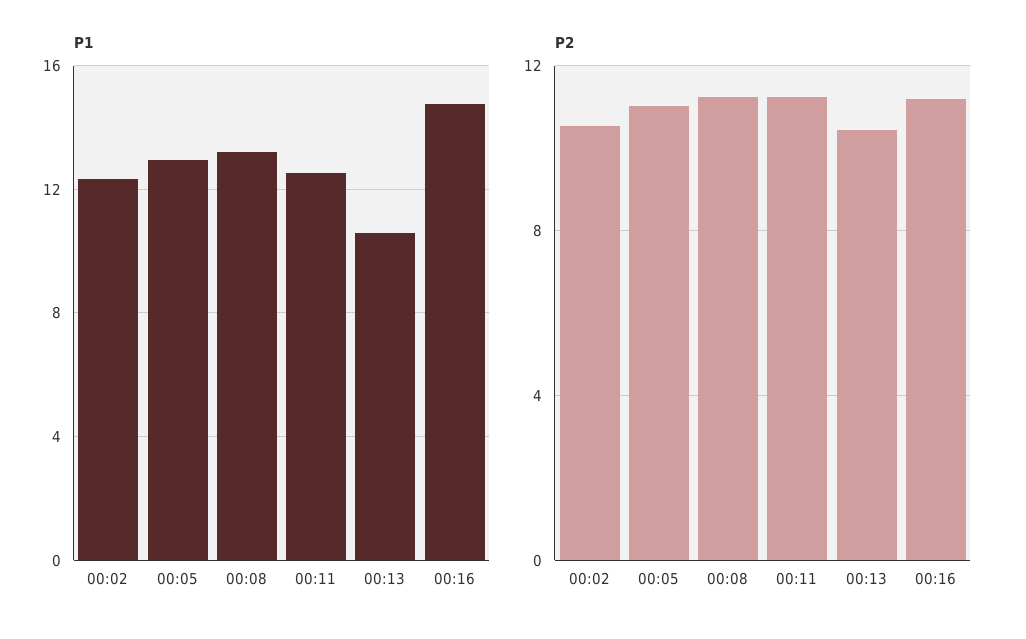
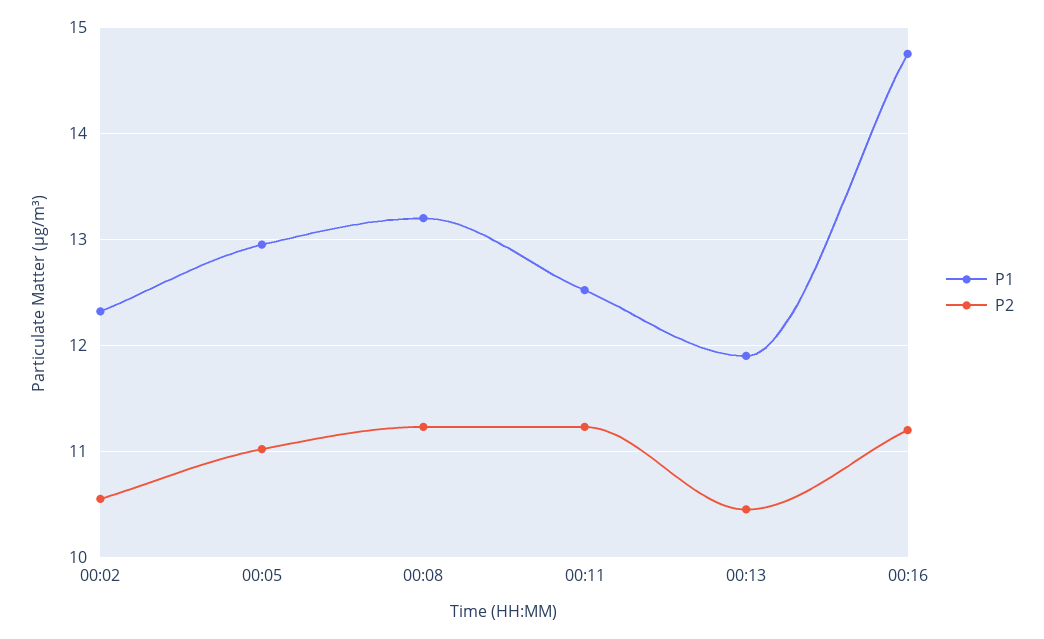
P1, 00:13: 10.5 -> 11.9

